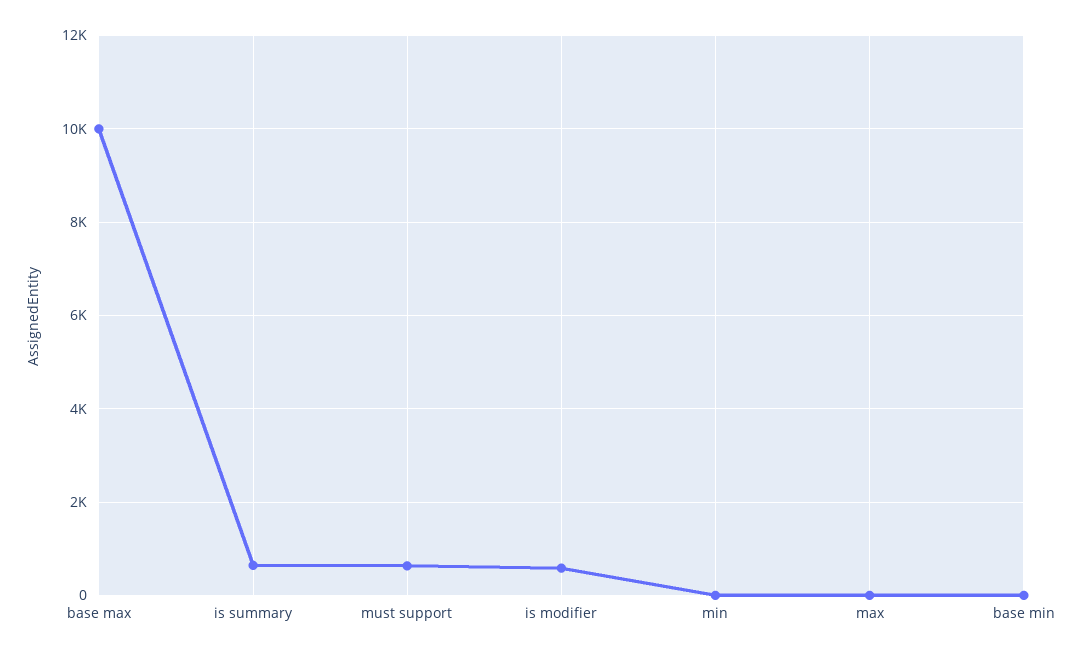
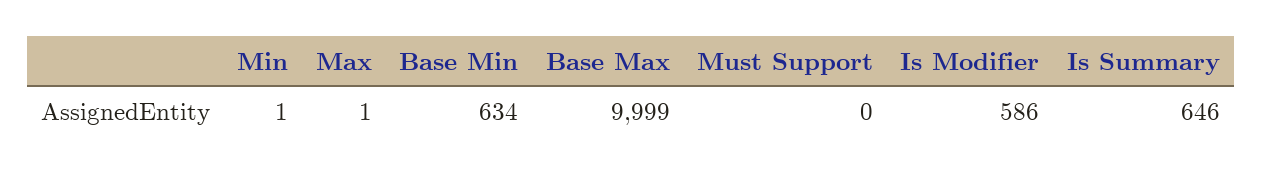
must support: 600 -> 0
base min: 0 -> 634

